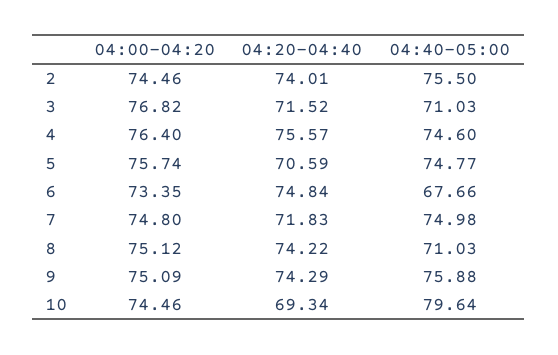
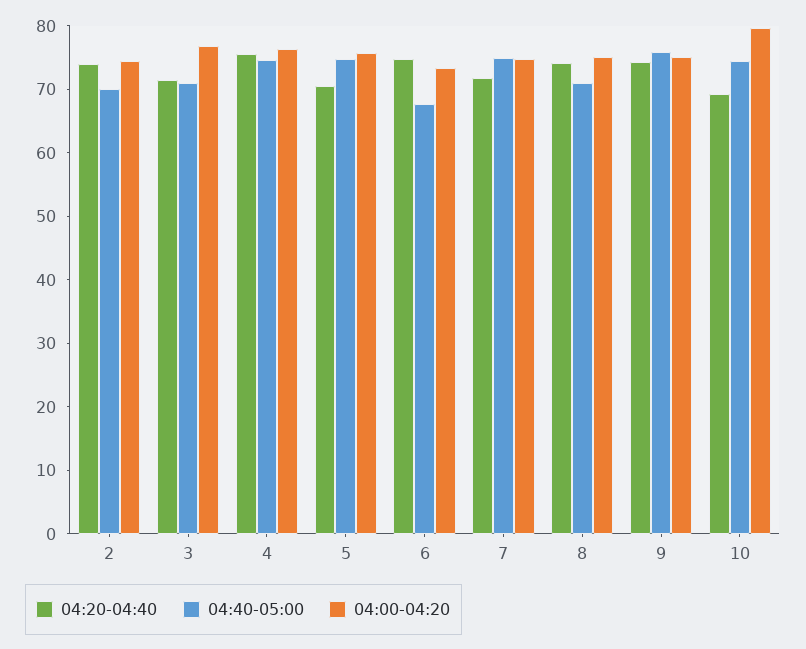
04:40-05:00, 2: 75.5 -> 70
04:00-04:20, 10: 74.46 -> 80
04:40-05:00, 10: 79.64 -> 74

